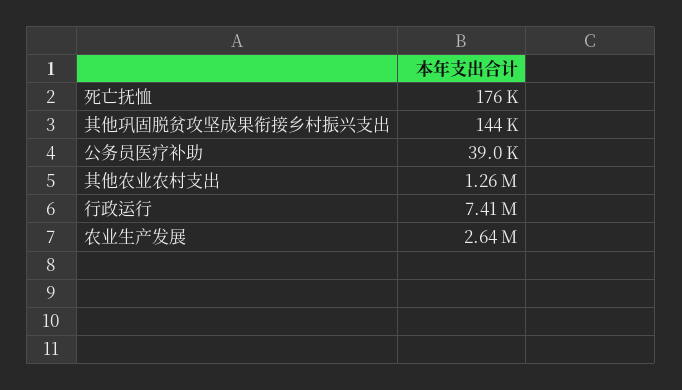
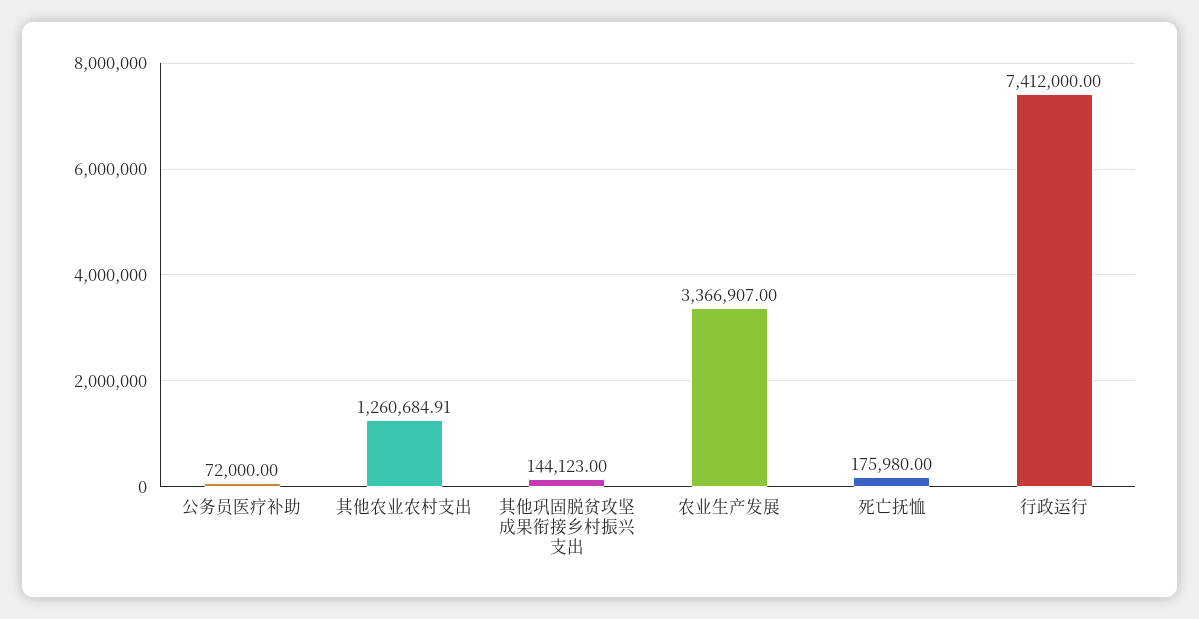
公务员医疗补助: 39000 -> 72000
农业生产发展: 2640000 -> 3366907

